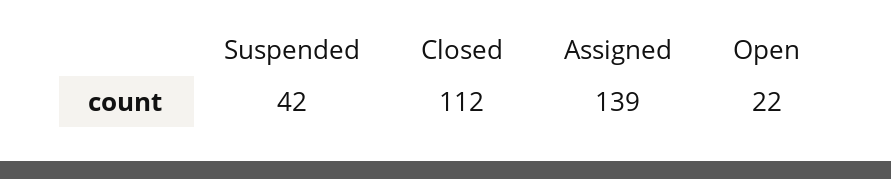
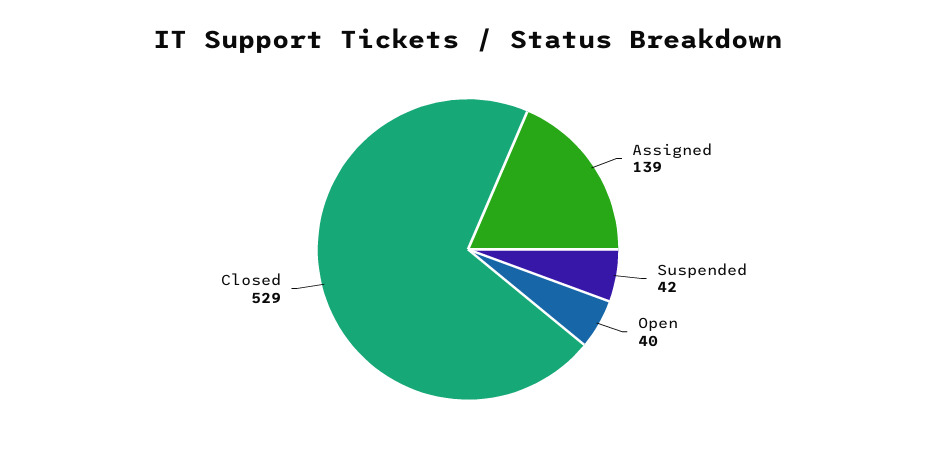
Closed: 112 -> 529
Open: 22 -> 40

